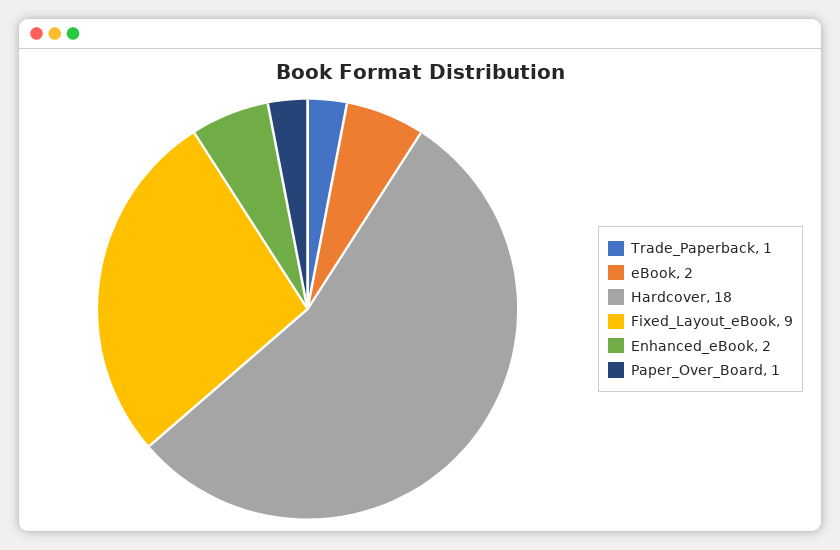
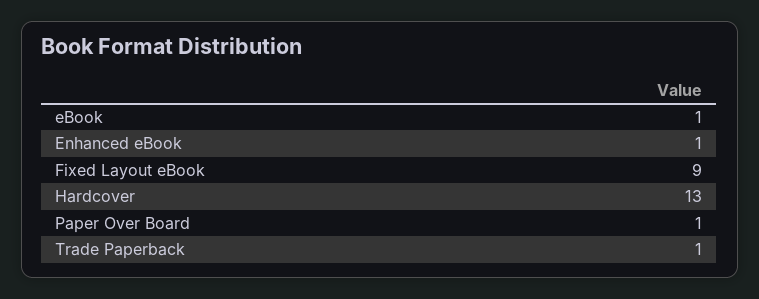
eBook: 2 -> 1
Hardcover: 18 -> 13
Enhanced_eBook: 2 -> 1

